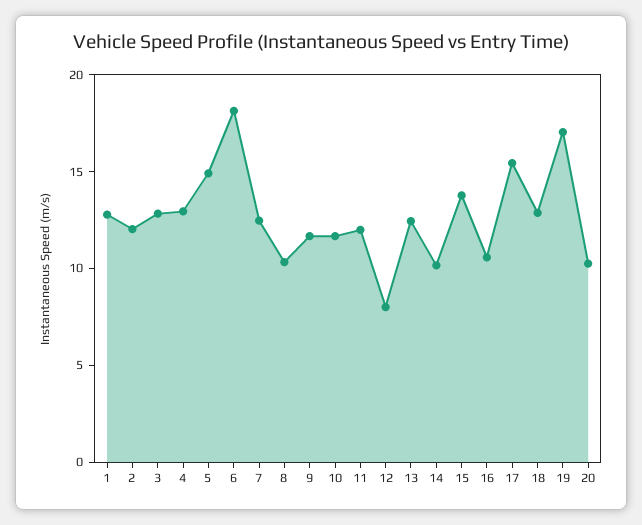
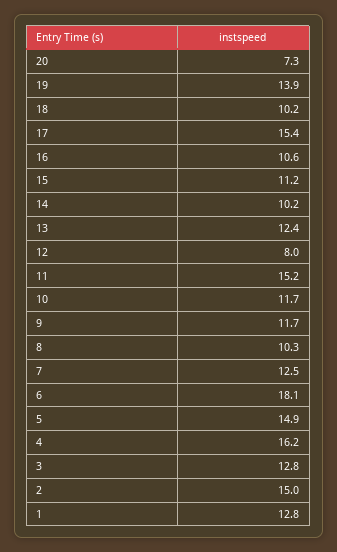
2: 12 -> 15
4: 13 -> 16.2
11: 12 -> 15.2
15: 14 -> 11.2
18: 13 -> 10.2
19: 17 -> 13.9
20: 10 -> 7.3

